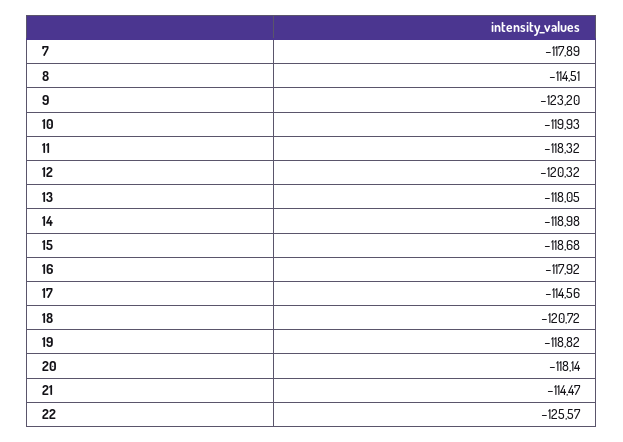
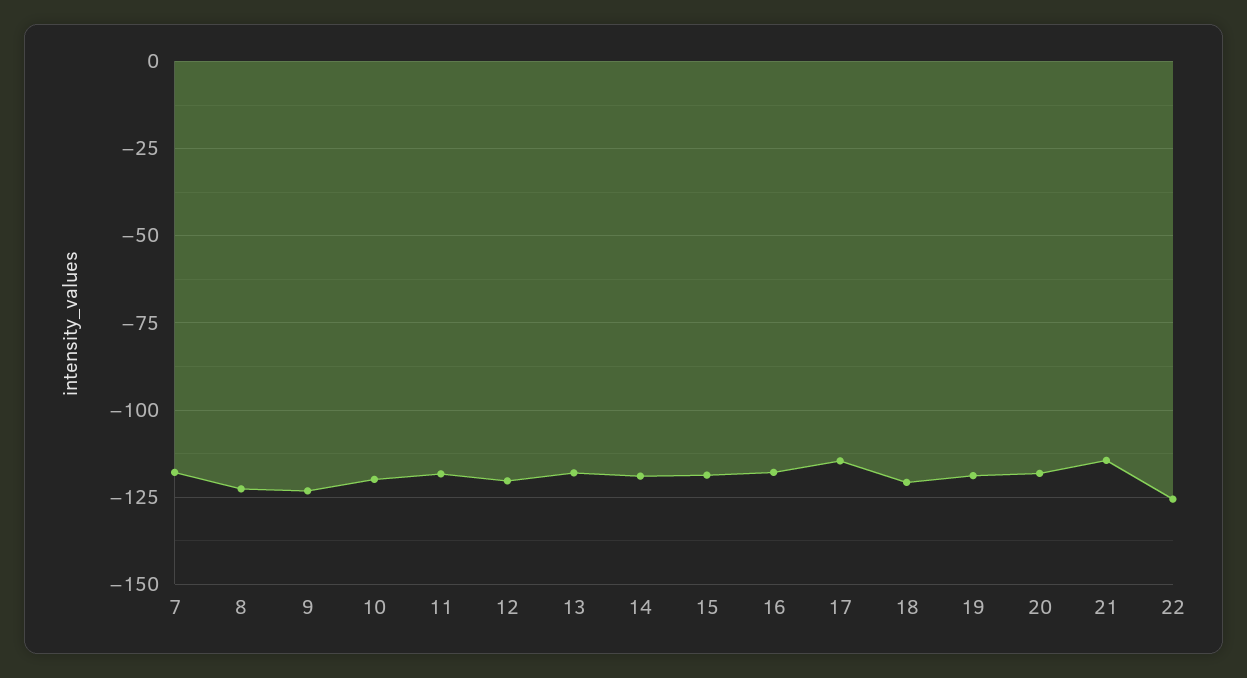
8: -114.51 -> -122.5

